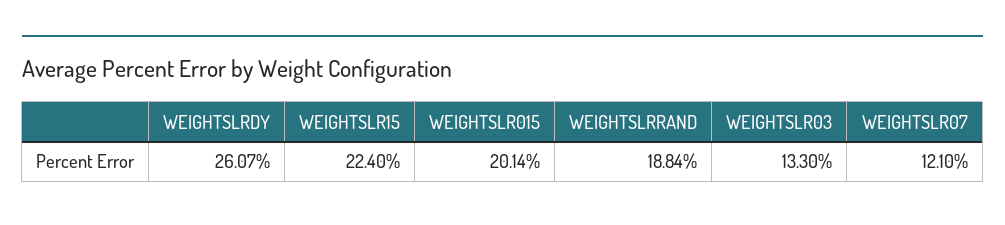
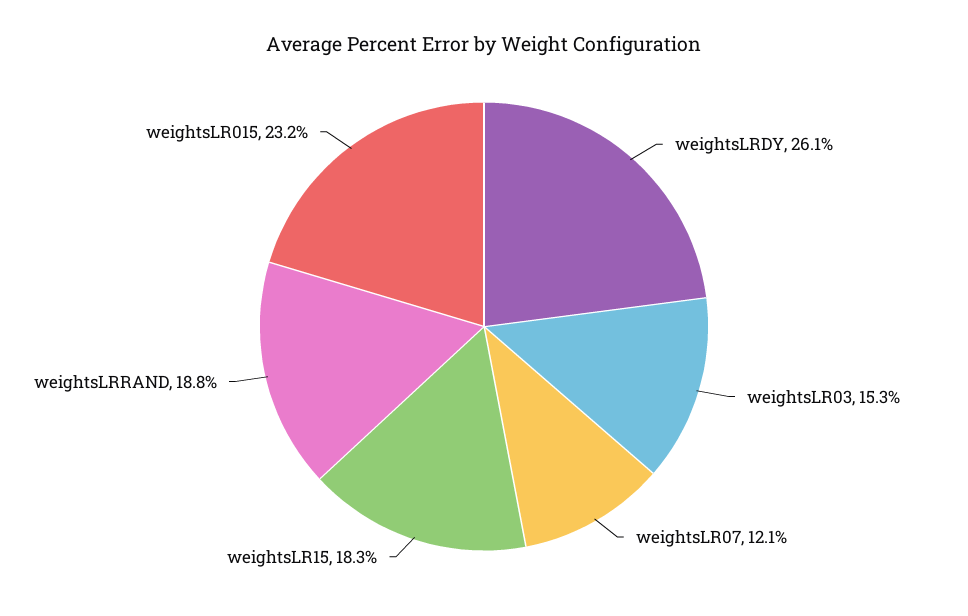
WEIGHTSLR15: 22.4 -> 18.3
WEIGHTSLR015: 20.14 -> 23.2
WEIGHTSLR03: 13.3 -> 15.3

